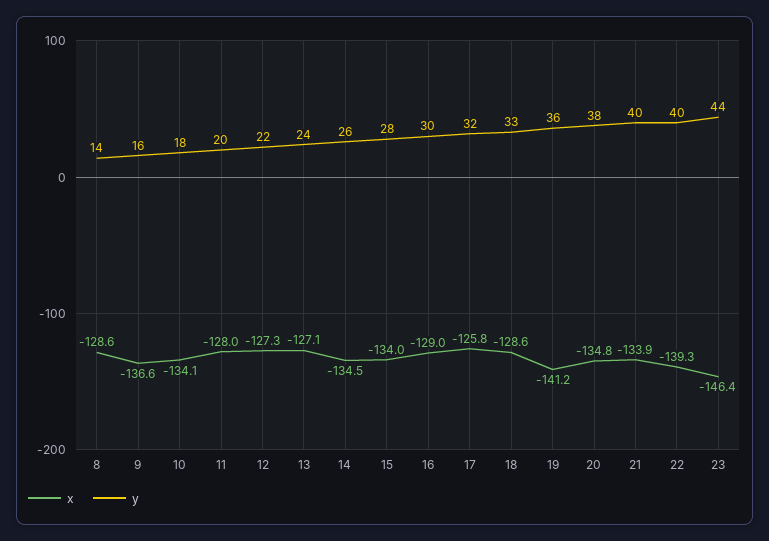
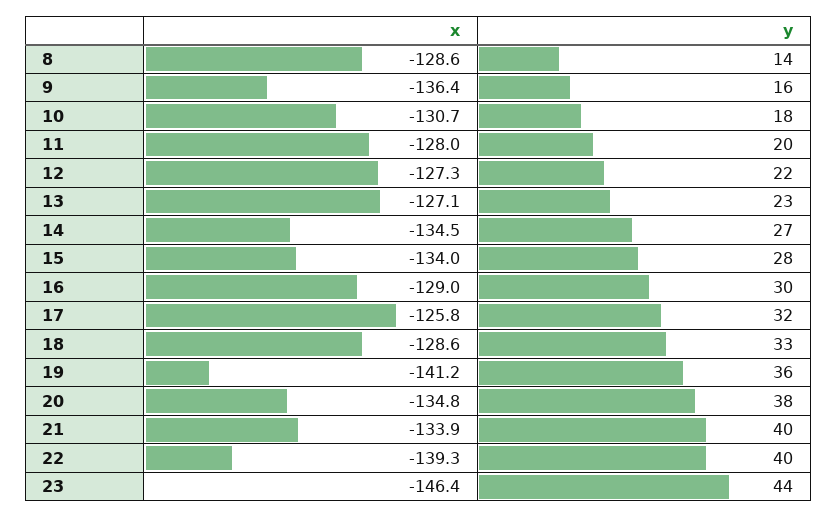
x, 9: -136.6 -> -136.4
x, 10: -134.1 -> -130.7
y, 13: 24 -> 23
y, 14: 26 -> 27

